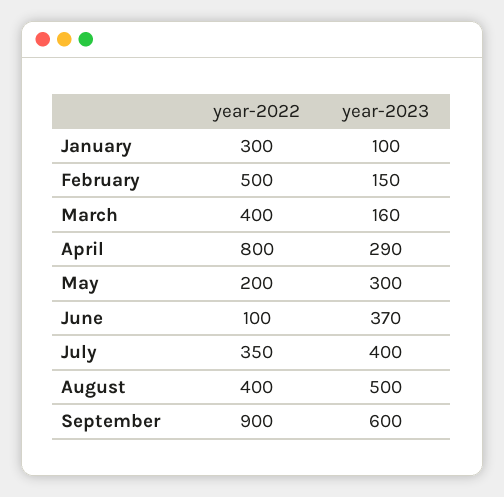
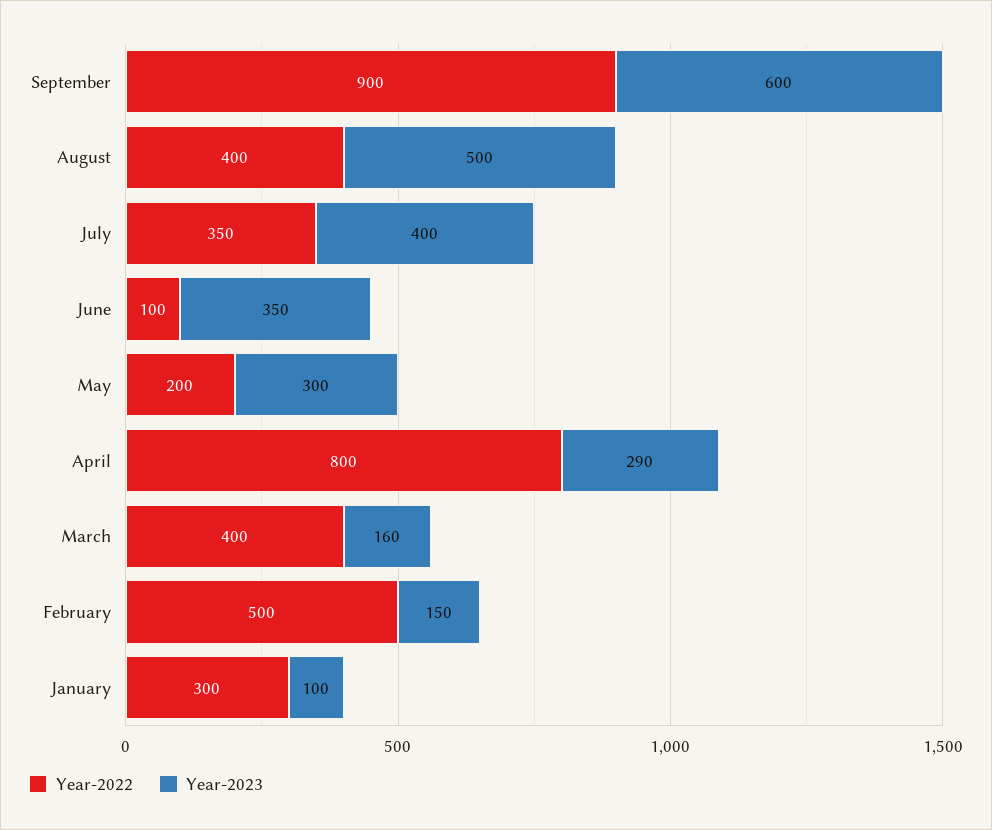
year-2023, June: 370 -> 350

